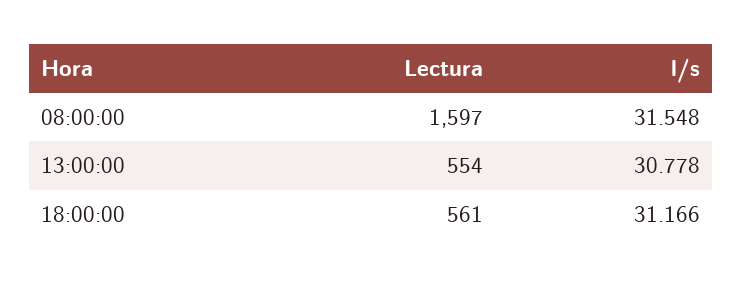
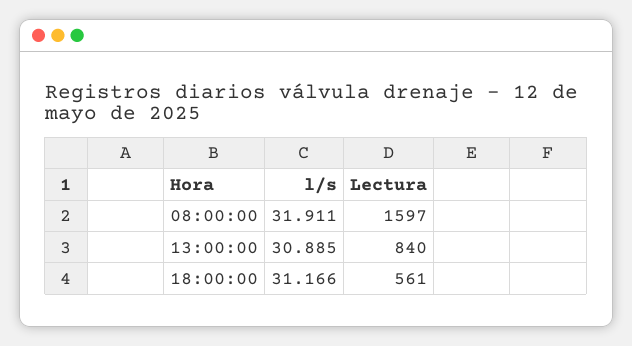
l/s, 08:00:00: 31.548 -> 31.911
Lectura, 13:00:00: 554 -> 840
l/s, 13:00:00: 30.778 -> 30.885

